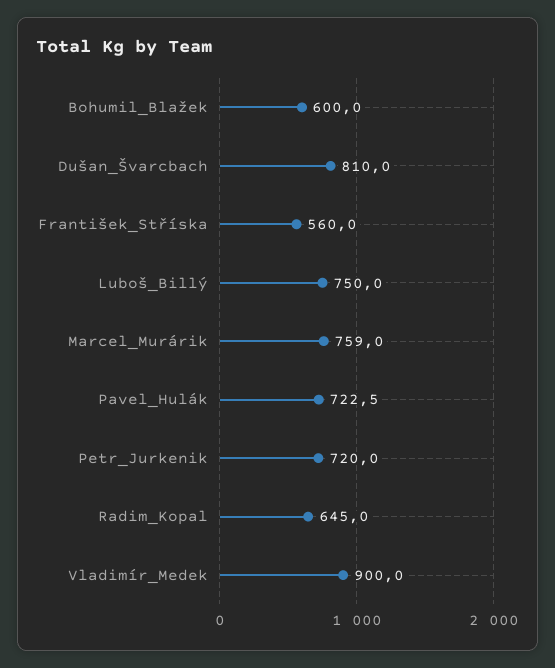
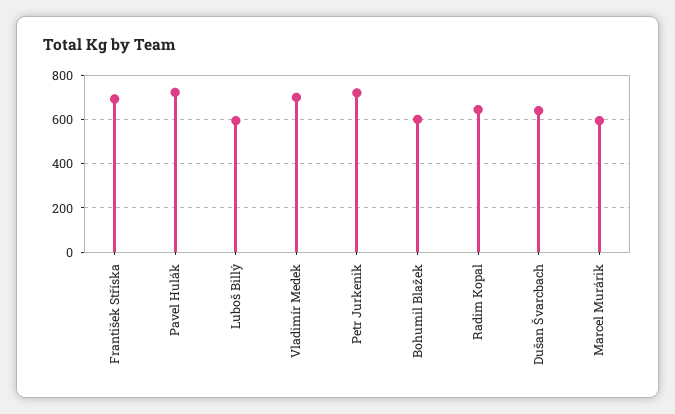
Dušan_Švarcbach: 810 -> 650
František_Stříska: 560 -> 700
Luboš_Billý: 750 -> 600
Marcel_Murárik: 759 -> 600
Vladimír_Medek: 900 -> 700

